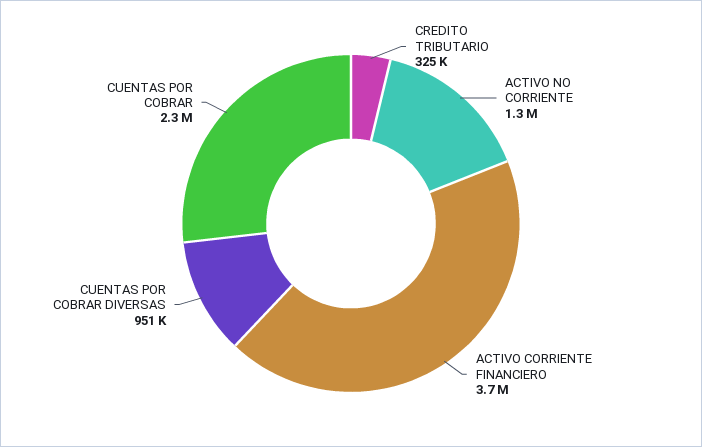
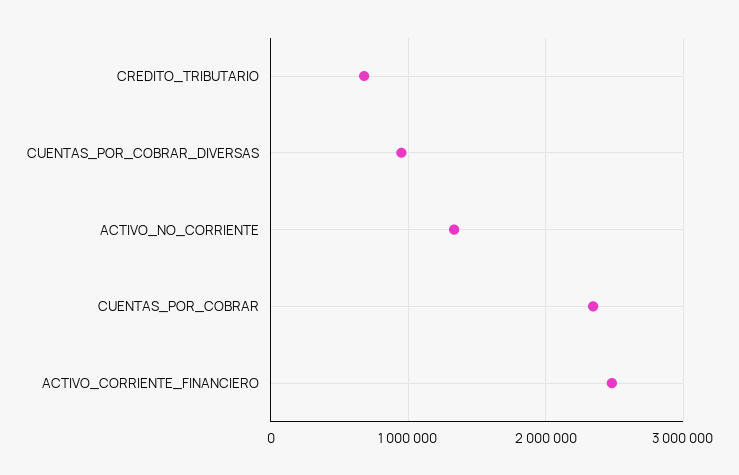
CREDITO TRIBUTARIO: 325000 -> 700000
ACTIVO CORRIENTE FINANCIERO: 3700000 -> 2500000

